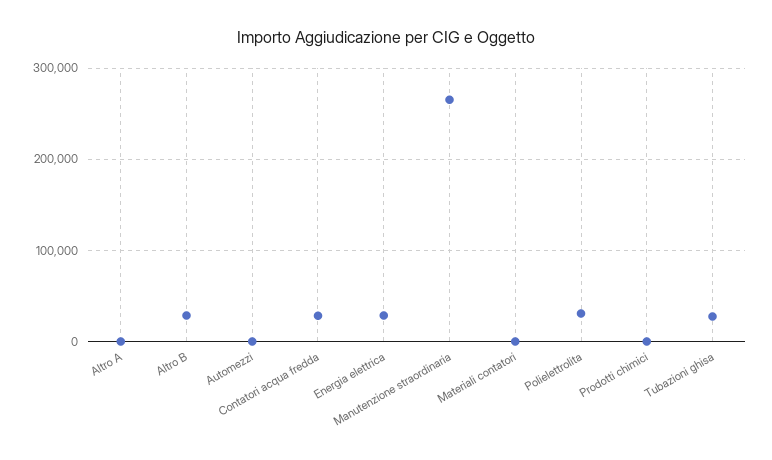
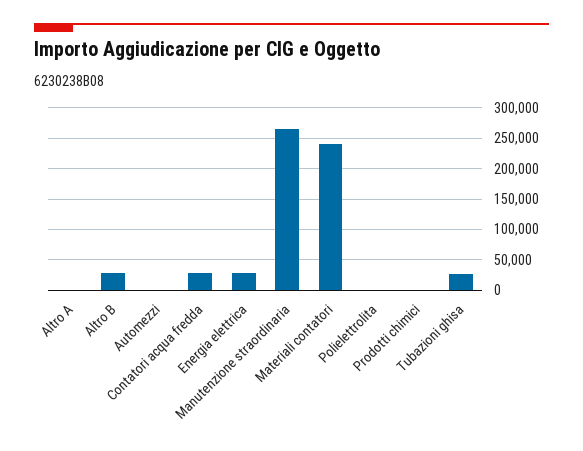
Materiali contatori: 0 -> 240000
Polielettrolita: 30000 -> 0

